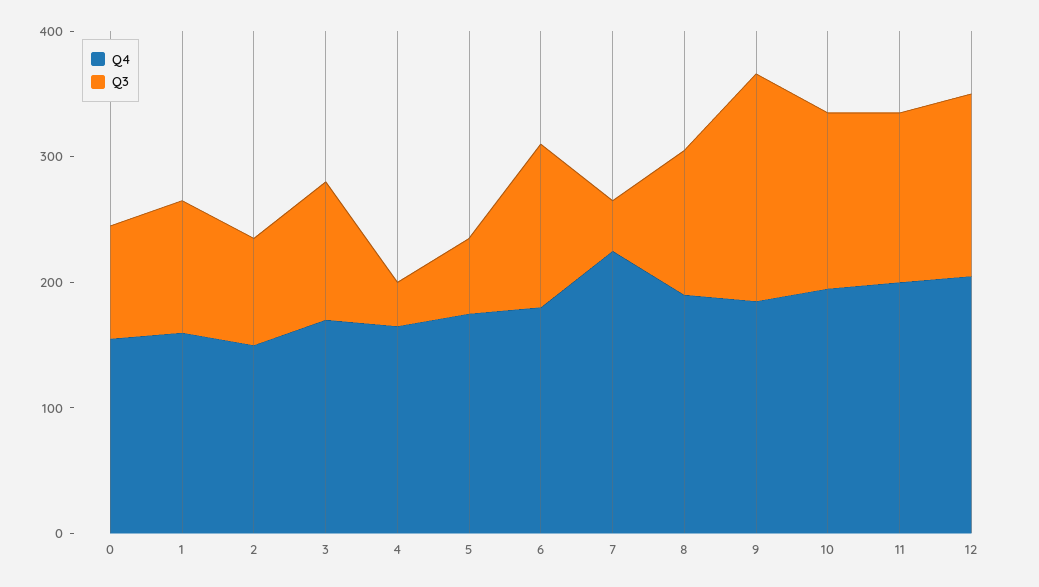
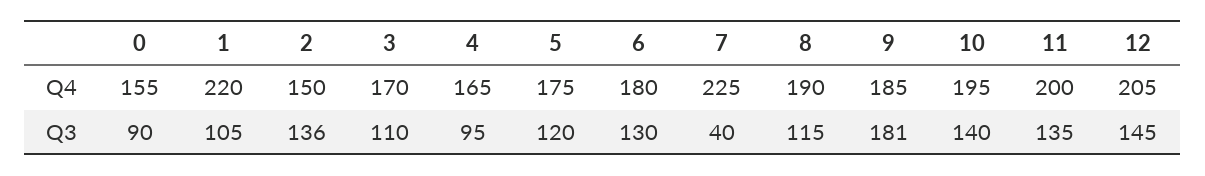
Q4, 1: 160 -> 220
Q3, 2: 80 -> 136
Q3, 4: 40 -> 95
Q3, 5: 60 -> 120

